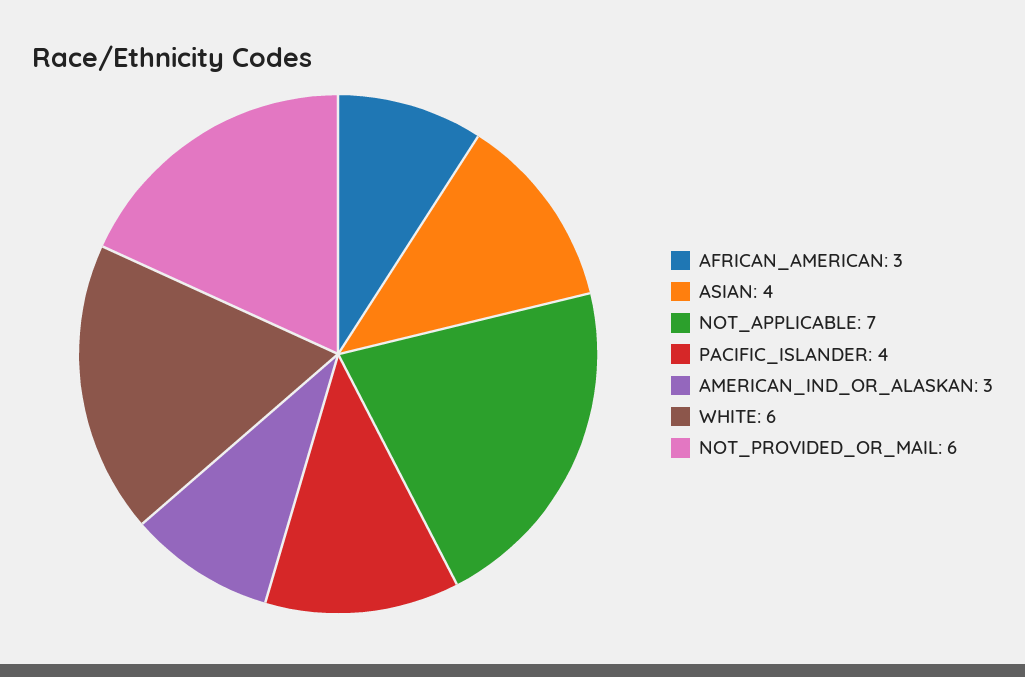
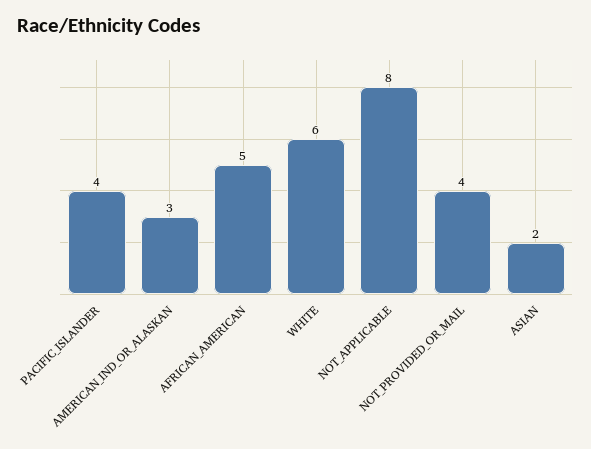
AFRICAN_AMERICAN: 3 -> 5
ASIAN: 4 -> 2
NOT_APPLICABLE: 7 -> 8
NOT_PROVIDED_OR_MAIL: 6 -> 4

